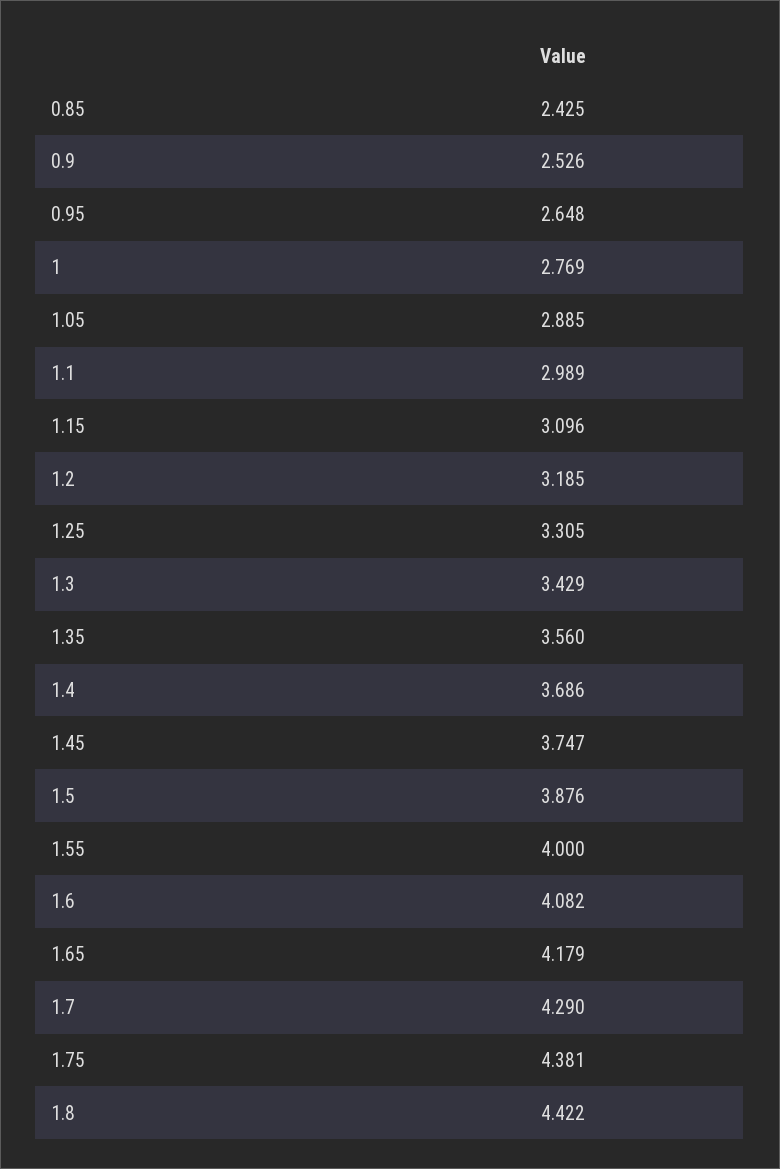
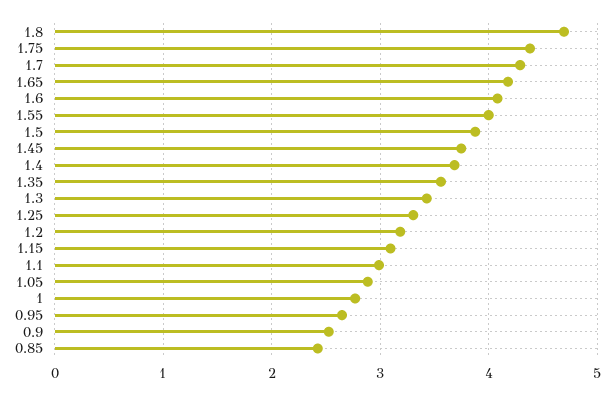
1.8: 4.422 -> 4.7

